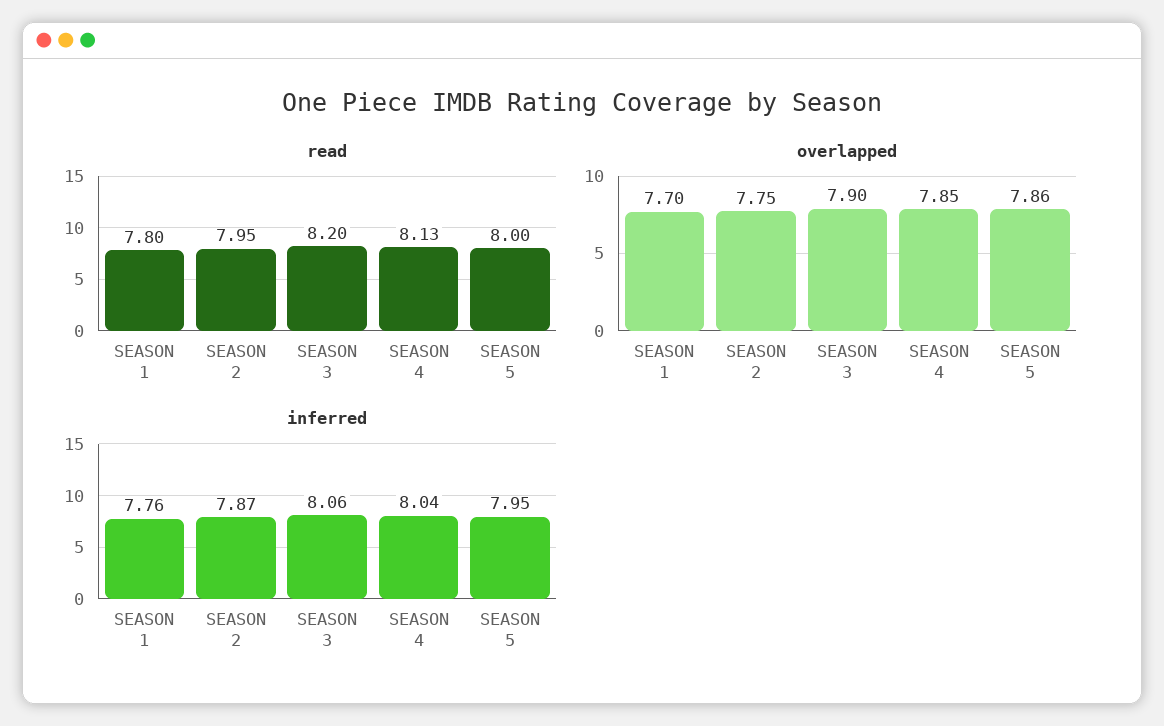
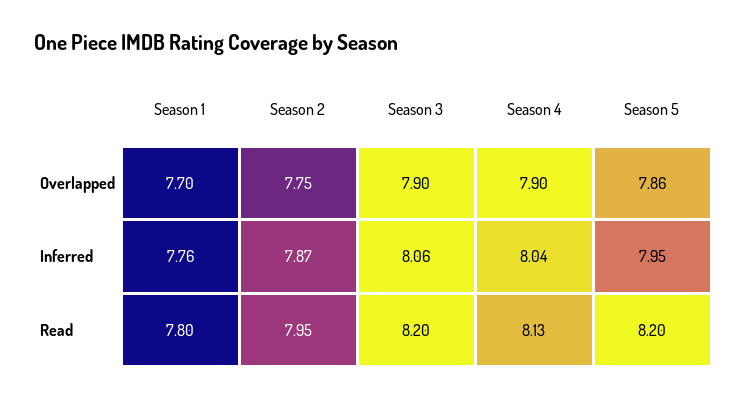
read, SEASON 5: 8 -> 8.2
overlapped, SEASON 4: 7.85 -> 7.9

